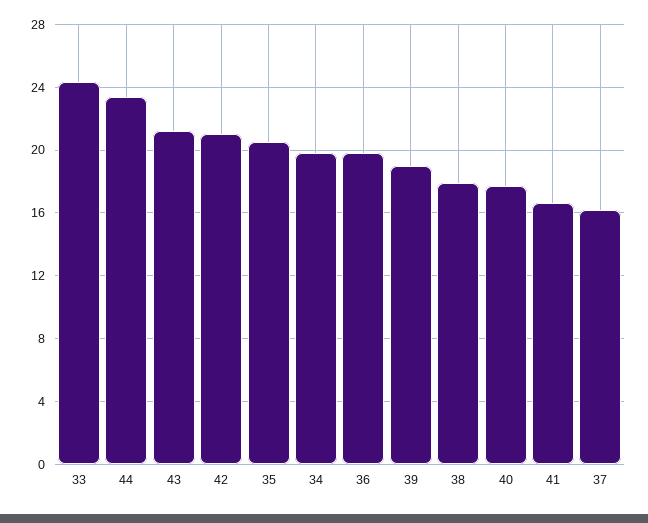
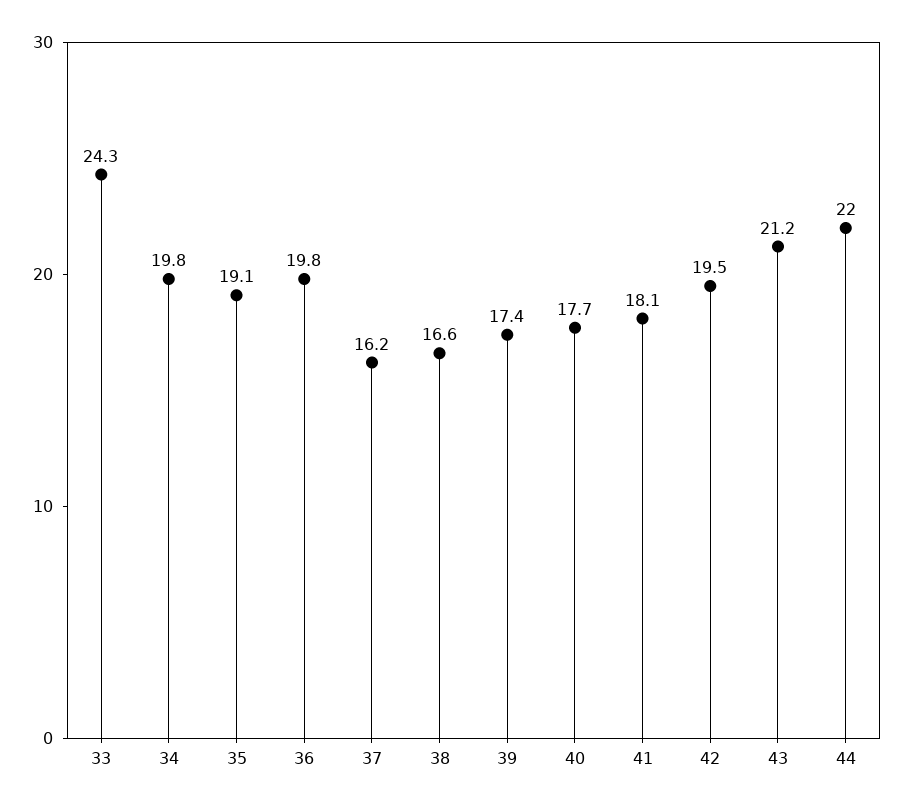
44: 23.5 -> 22
42: 21 -> 19.5
35: 20.5 -> 19.1
39: 19 -> 17.4
38: 18 -> 16.6
41: 16.5 -> 18.1

